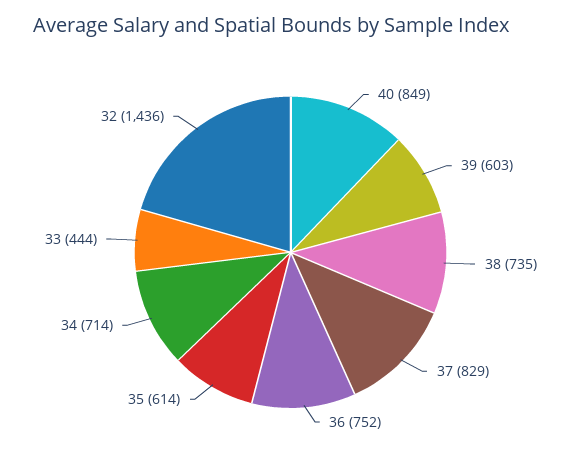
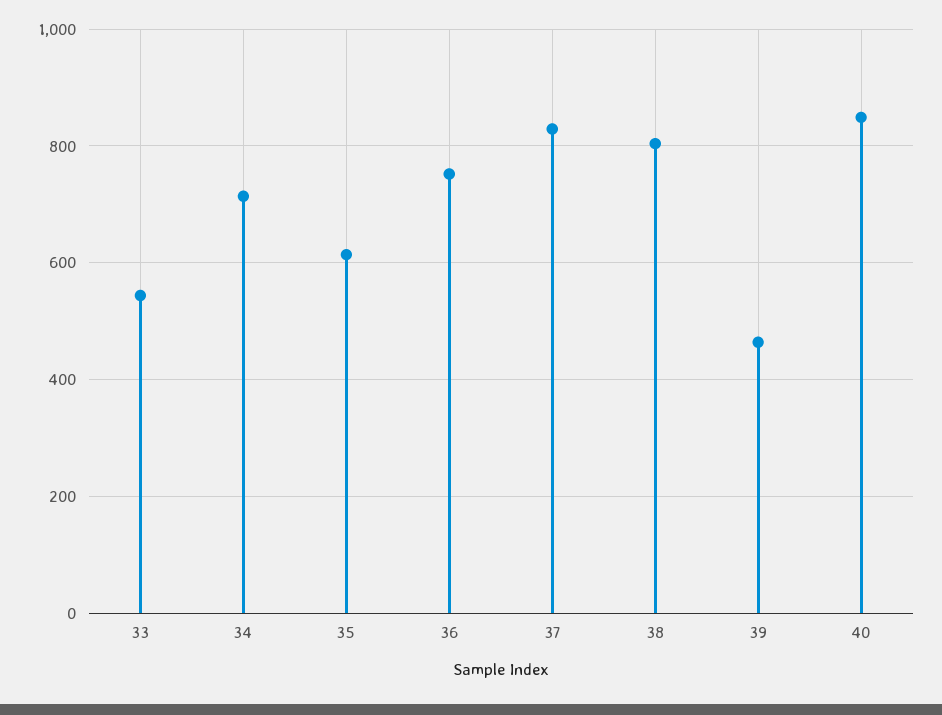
39: 603 -> 460
38: 735 -> 800
33: 444 -> 540
32: 1436 -> none

